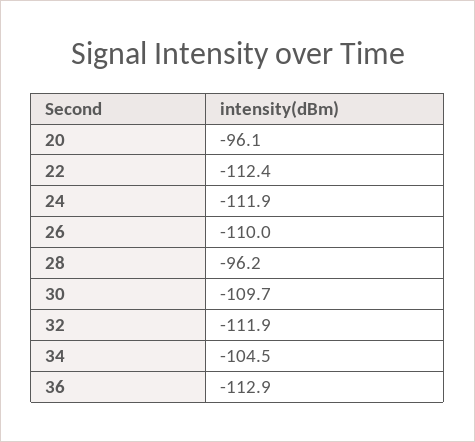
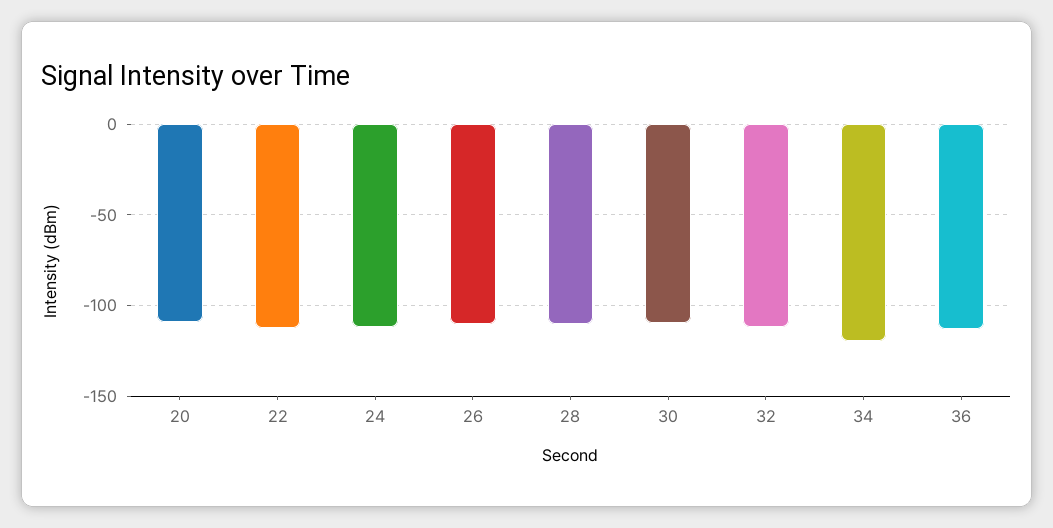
20: -96.1 -> -110
28: -96.2 -> -110
34: -104.5 -> -120

